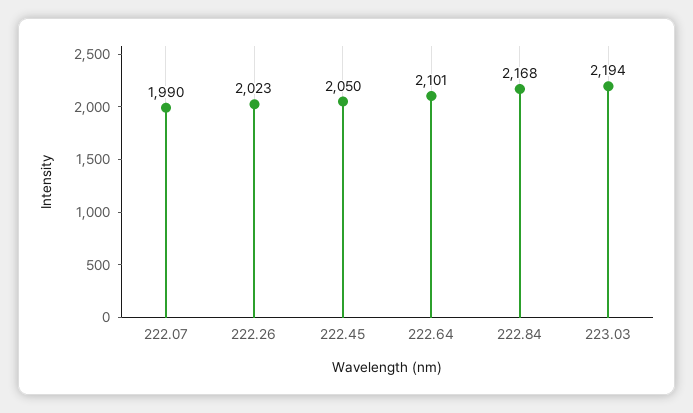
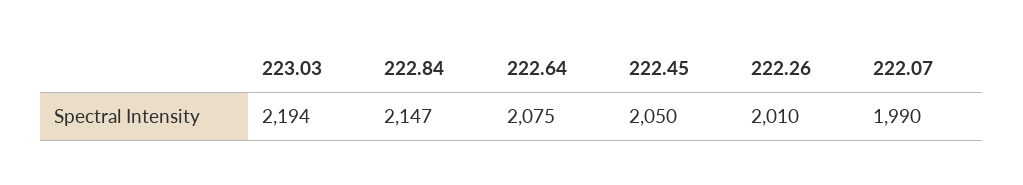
222.26: 2023 -> 2010
222.64: 2101 -> 2075
222.84: 2168 -> 2147

